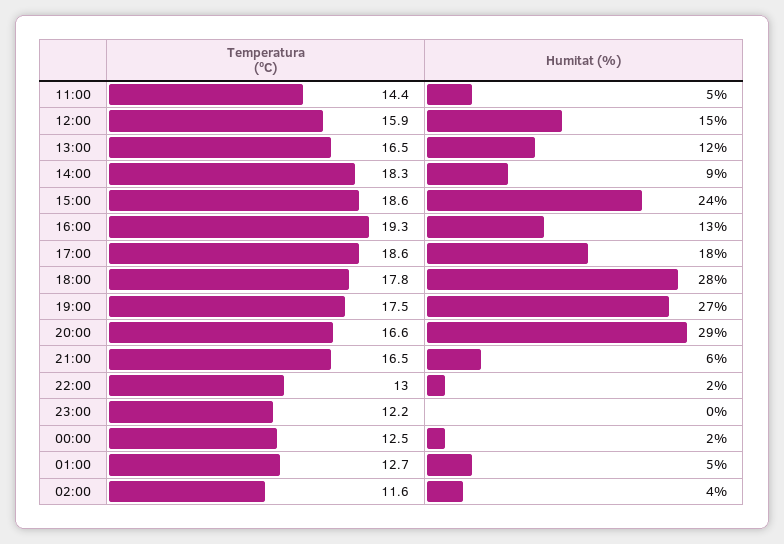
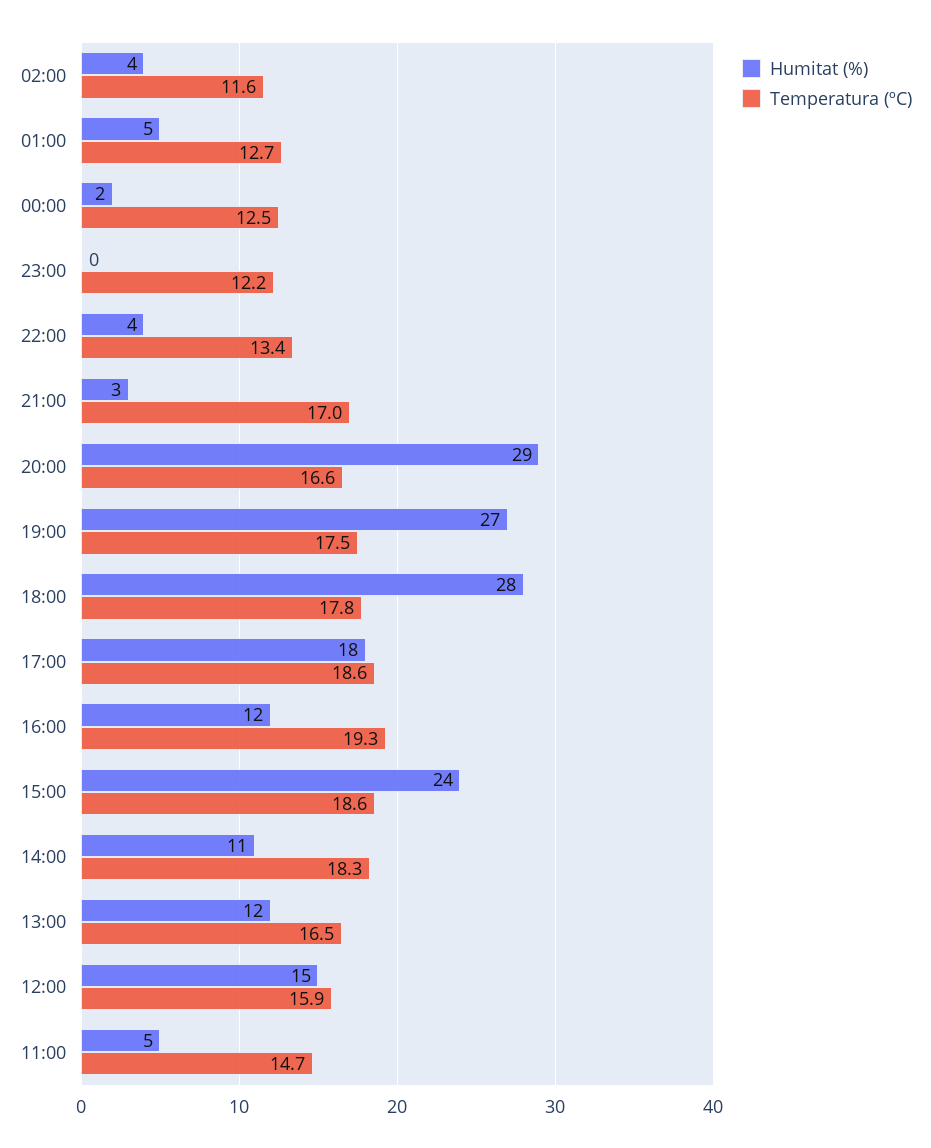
Temperatura (ºC), 11:00: 14.4 -> 14.7
Humitat (%), 14:00: 9 -> 11
Humitat (%), 16:00: 13 -> 12
Temperatura (ºC), 21:00: 16.5 -> 17
Humitat (%), 21:00: 6 -> 3
Temperatura (ºC), 22:00: 13 -> 13.4
Humitat (%), 22:00: 2 -> 4

